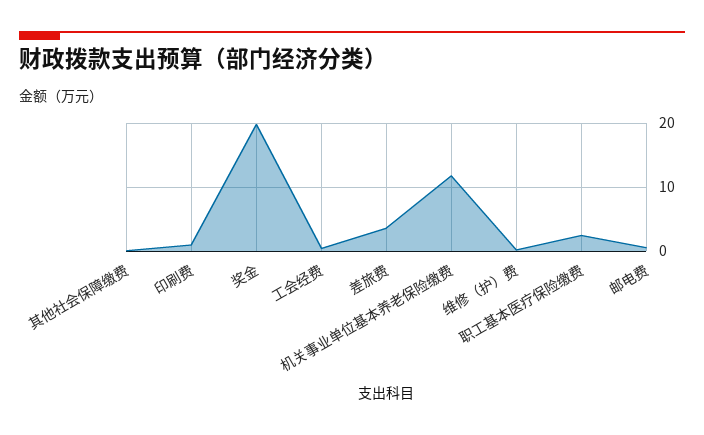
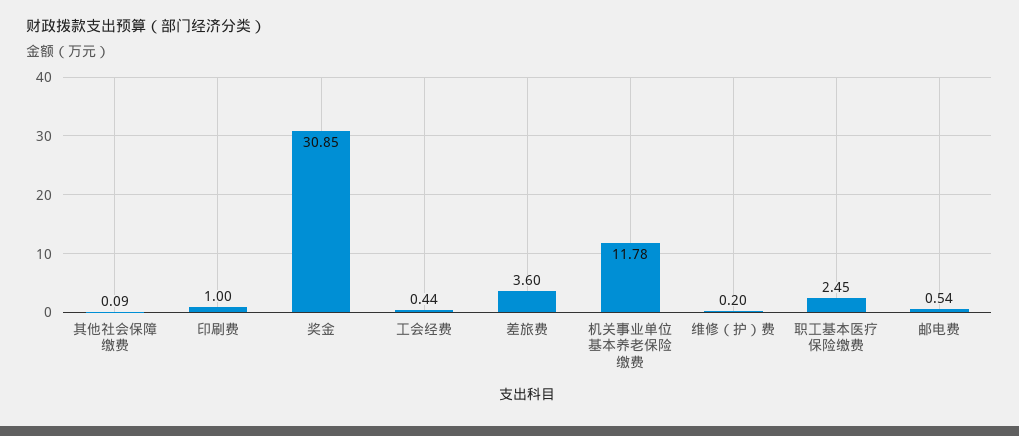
奖金: 20 -> 30.85

